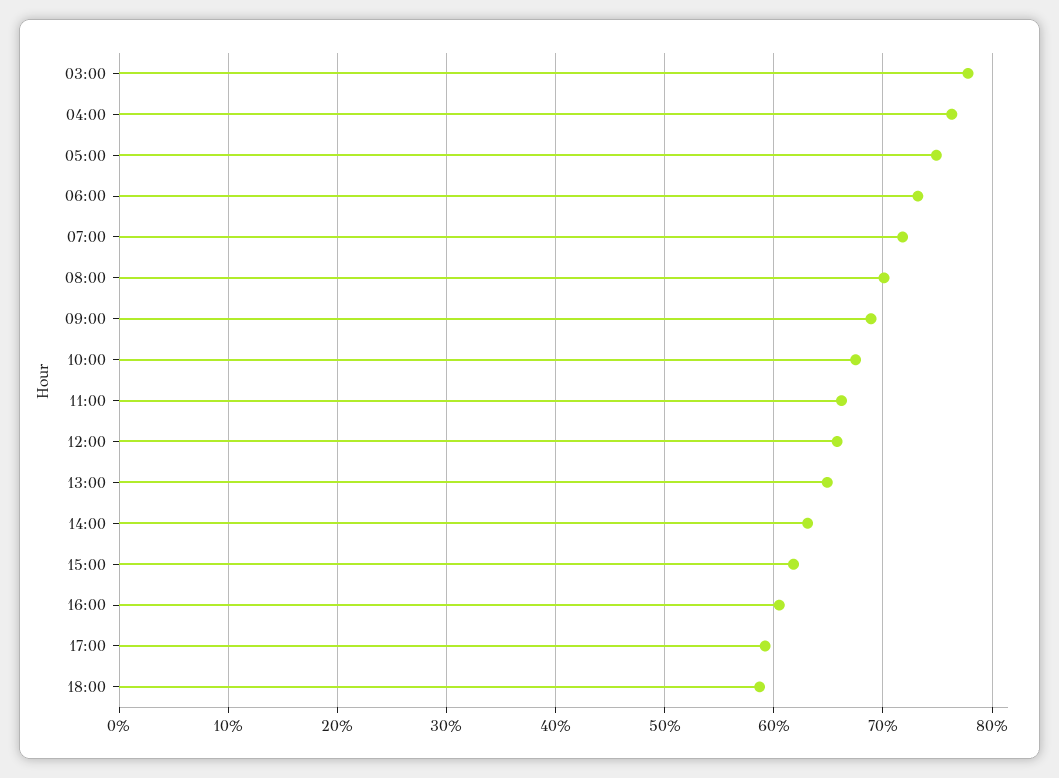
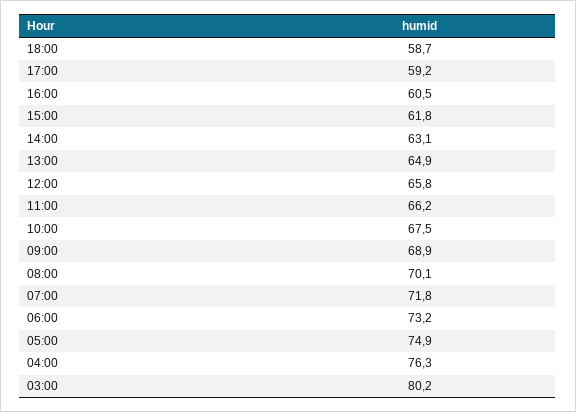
03:00: 78 -> 80.2

